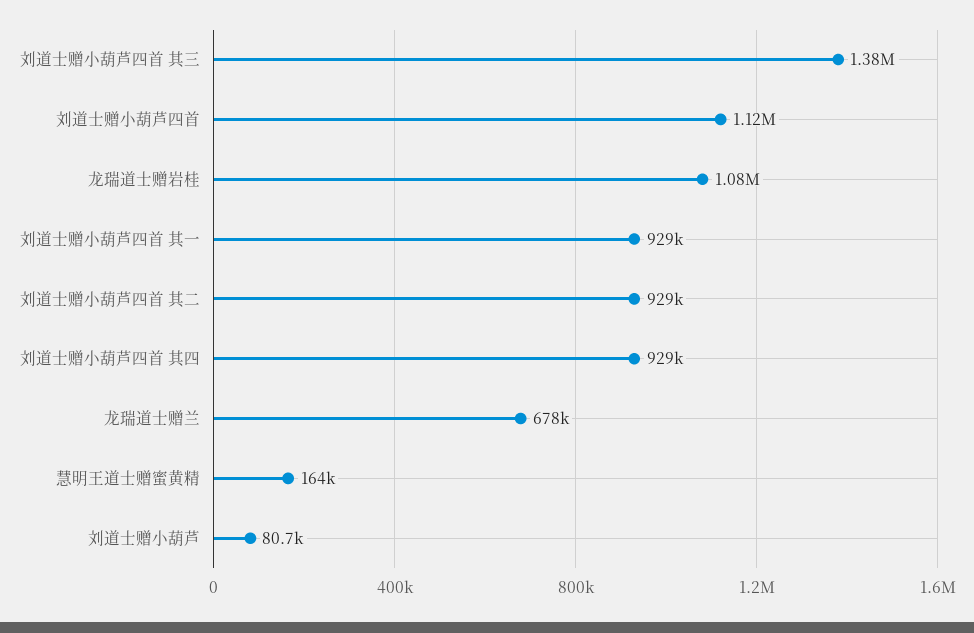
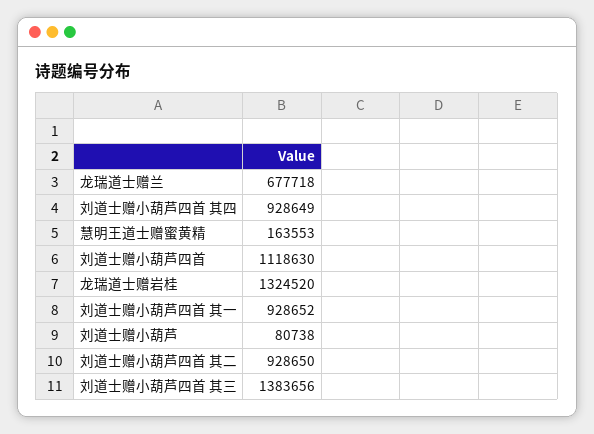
龙瑞道士赠岩桂: 1080000 -> 1324520

